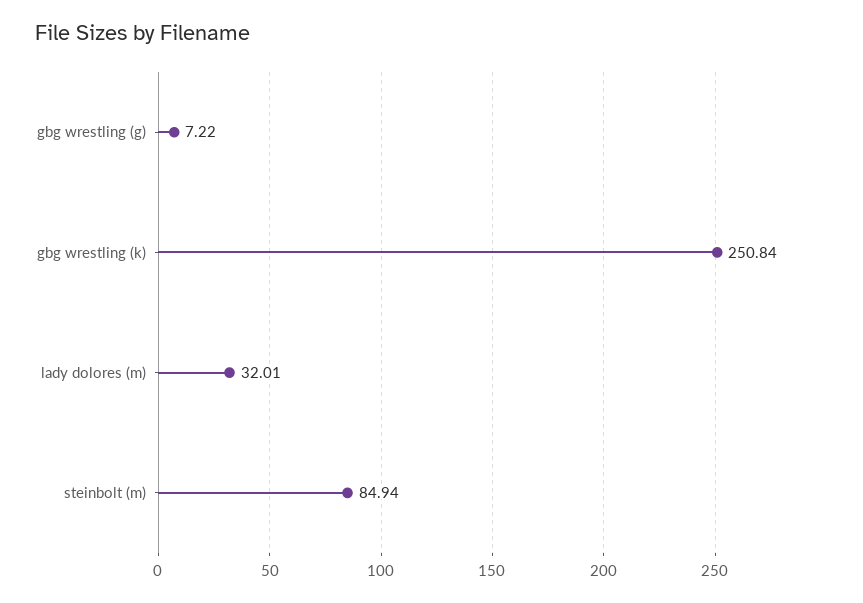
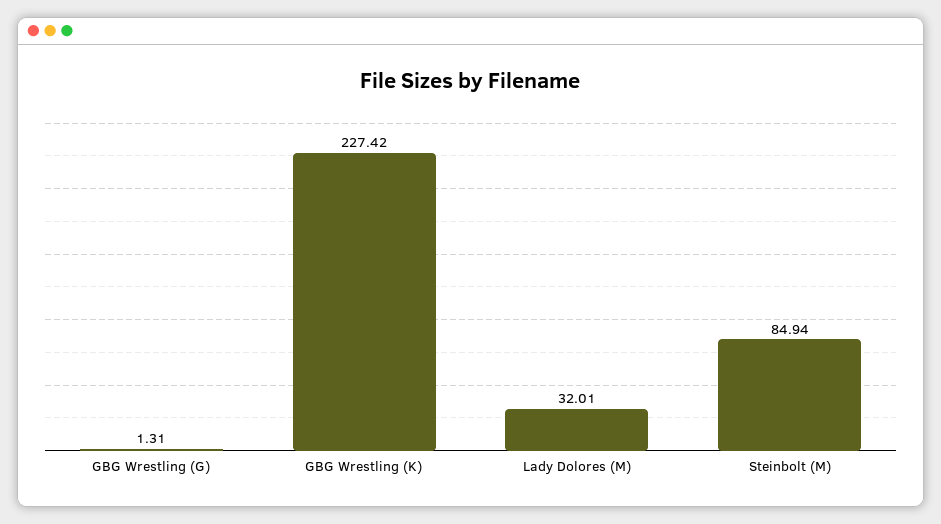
gbg wrestling (g): 7.22 -> 1.31
gbg wrestling (k): 250.84 -> 227.42

